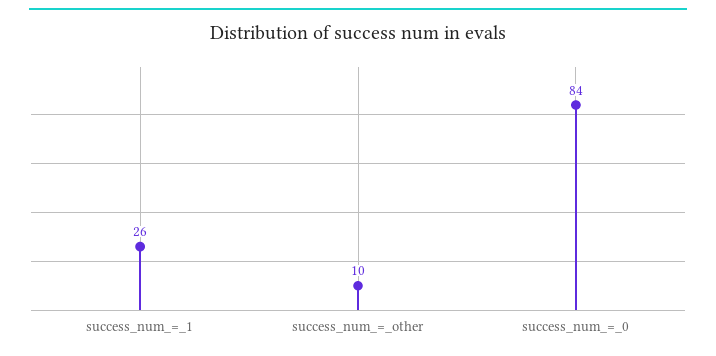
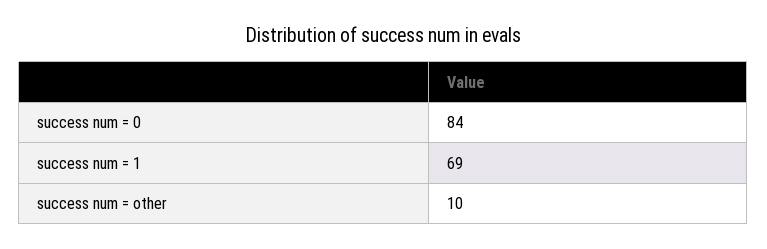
success_num_=_1: 26 -> 69

